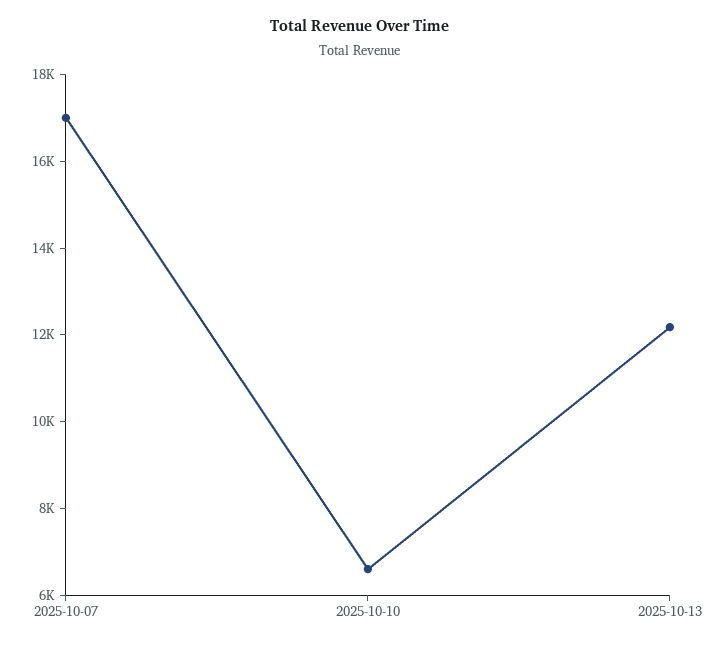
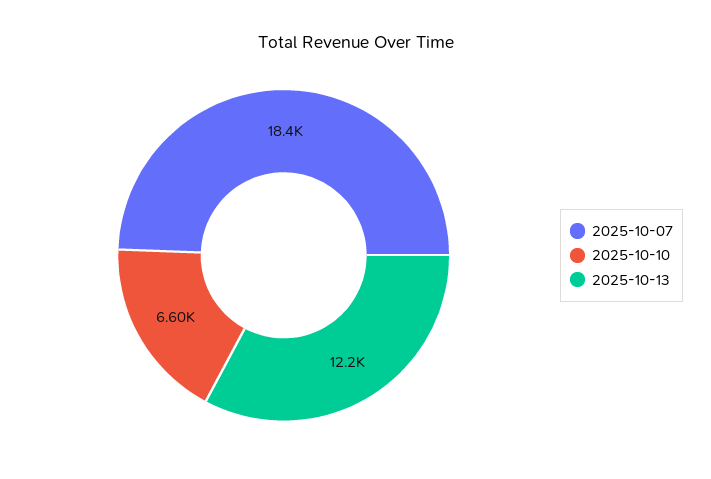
2025-10-07: 17000 -> 18400

